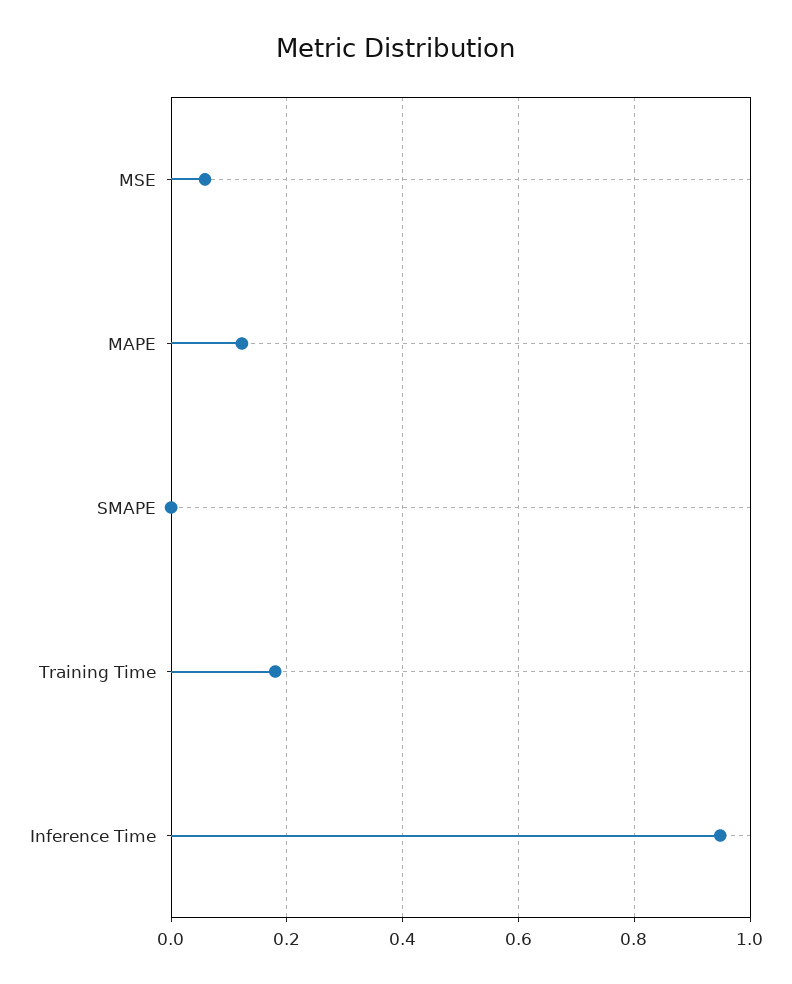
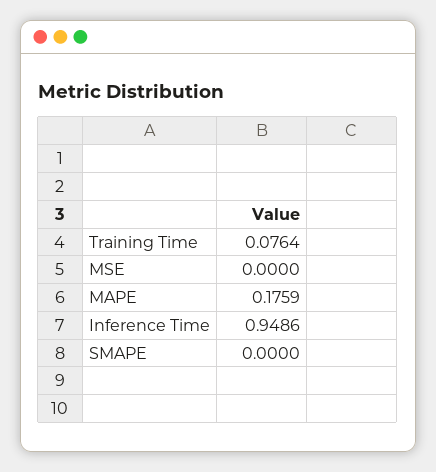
MSE: 0.06 -> 0
MAPE: 0.12 -> 0.1759
Training Time: 0.18 -> 0.0764

